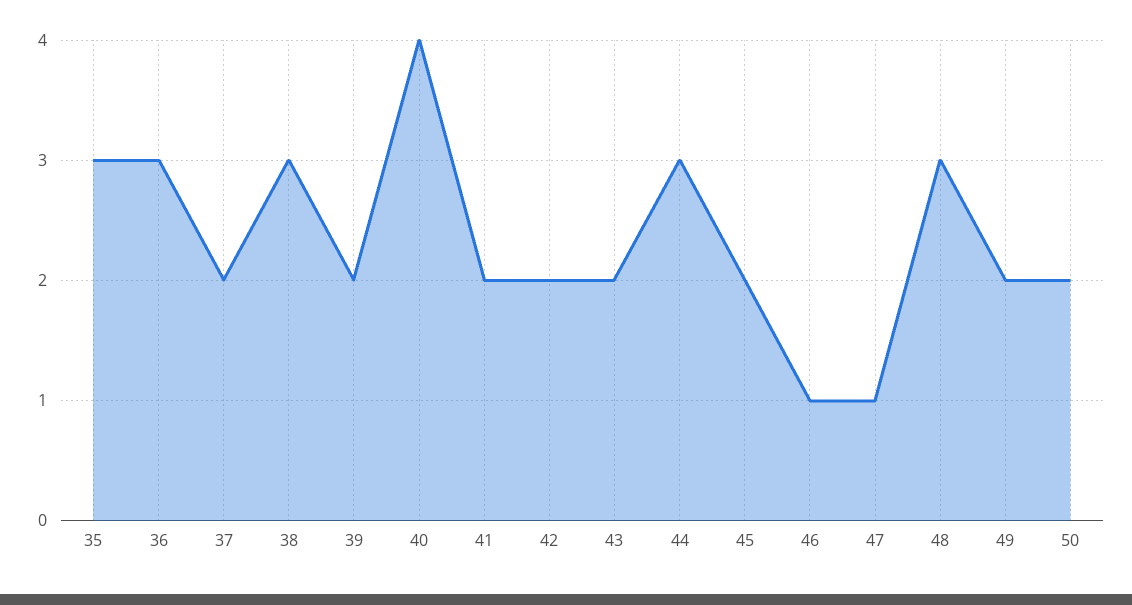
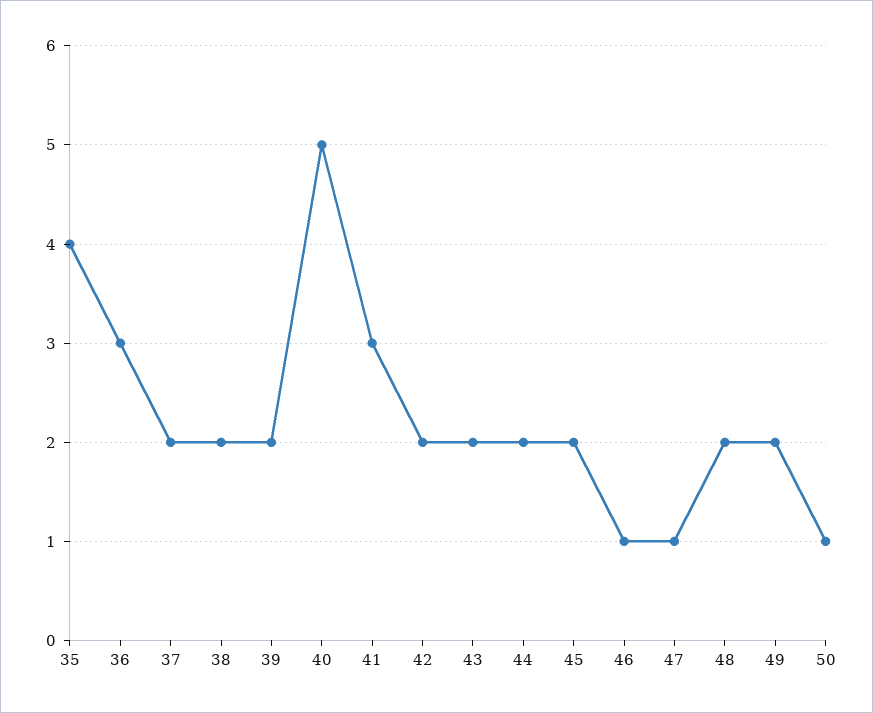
35: 3 -> 4
38: 3 -> 2
40: 4 -> 5
41: 2 -> 3
44: 3 -> 2
48: 3 -> 2
50: 2 -> 1

